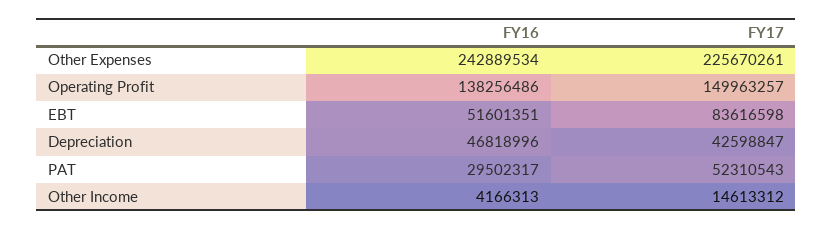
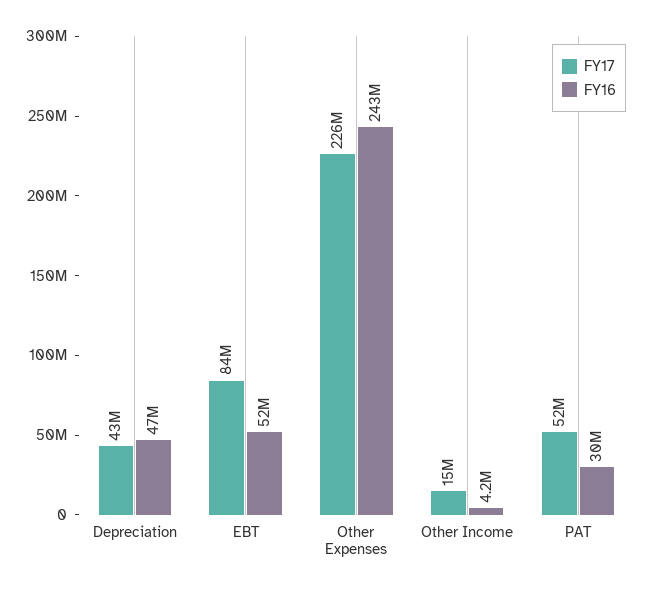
FY16, Operating Profit: 138256486 -> none
FY17, Operating Profit: 149963257 -> none

